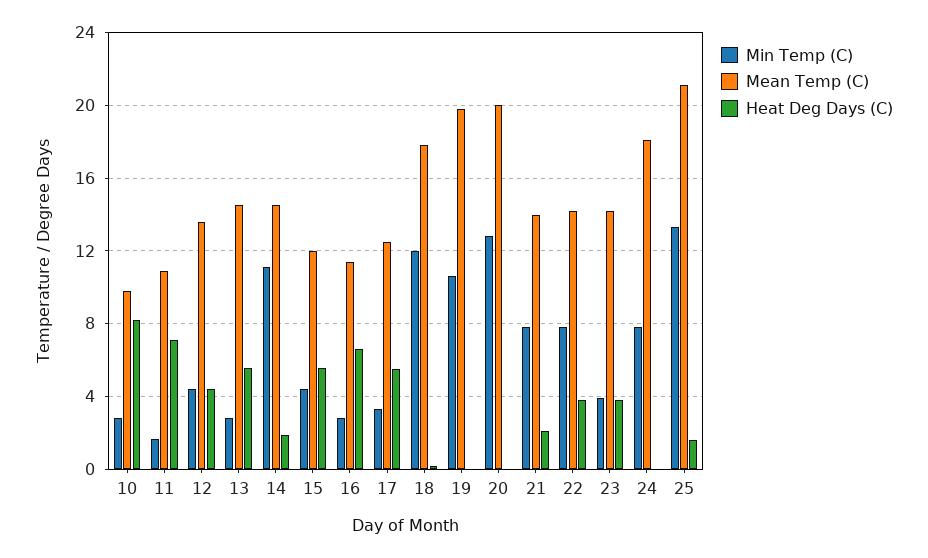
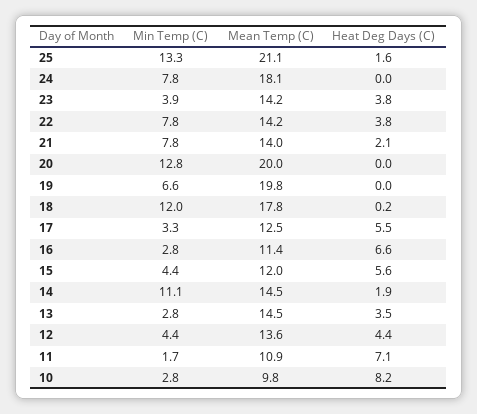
Heat Deg Days (C), 13: 5.5 -> 3.5
Min Temp (C), 19: 10.5 -> 6.6

